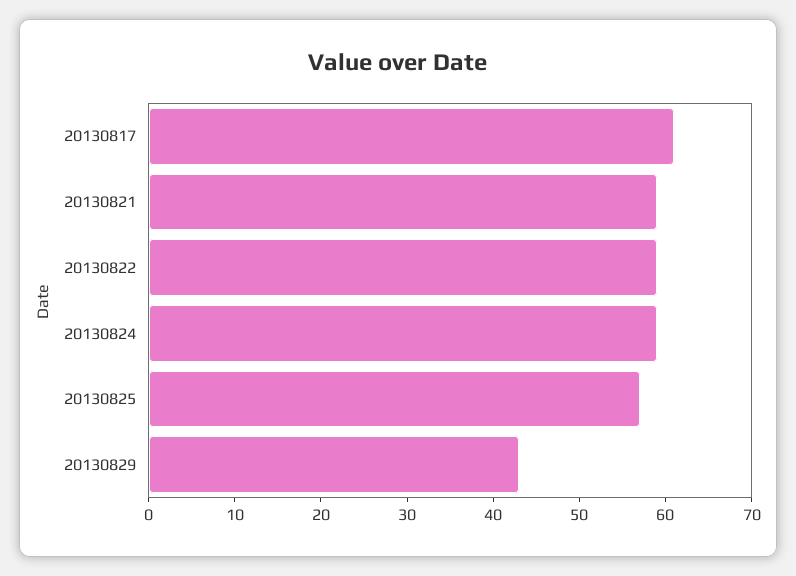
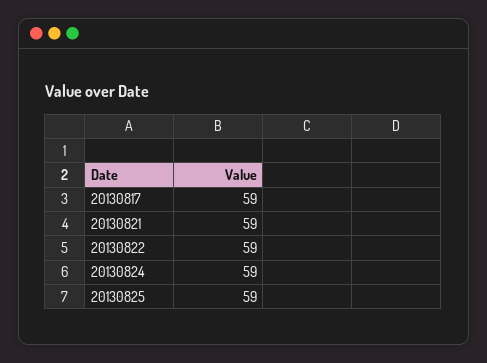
20130817: 61 -> 59
20130825: 57 -> 59
20130829: 43 -> none

